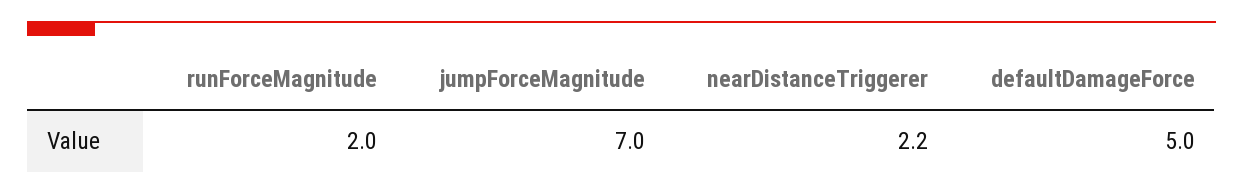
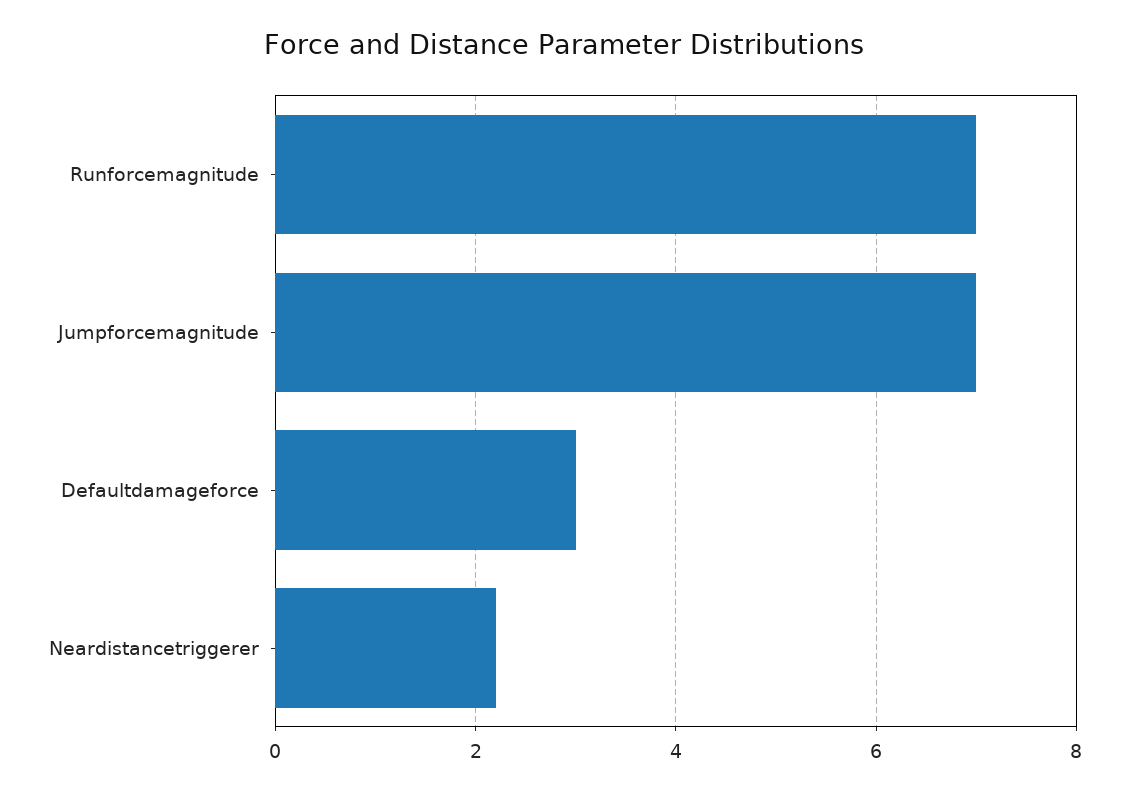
runForceMagnitude: 2 -> 7
defaultDamageForce: 5 -> 3

